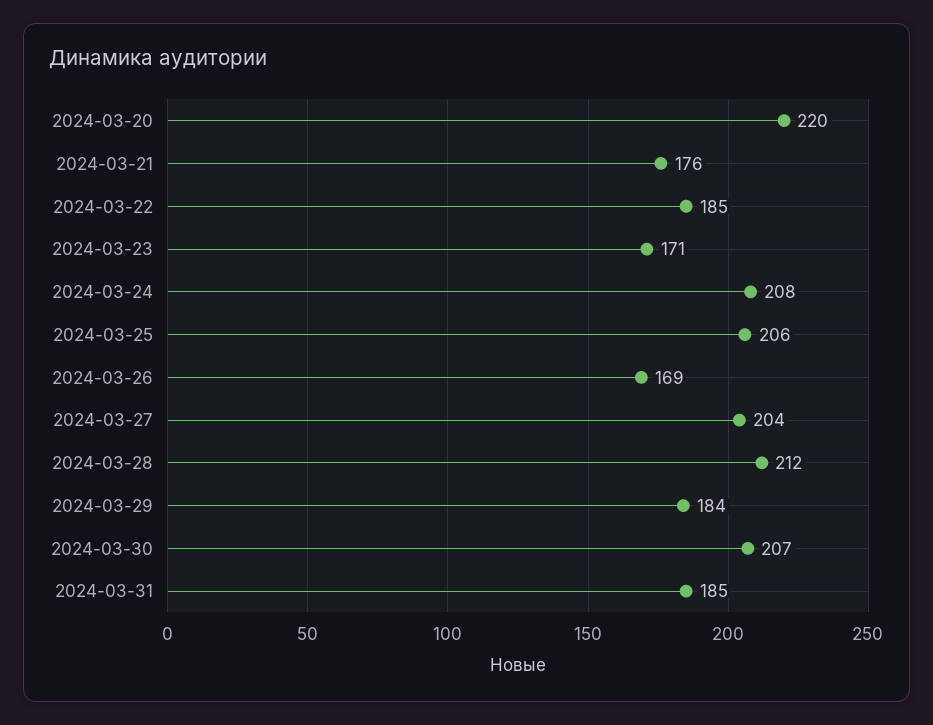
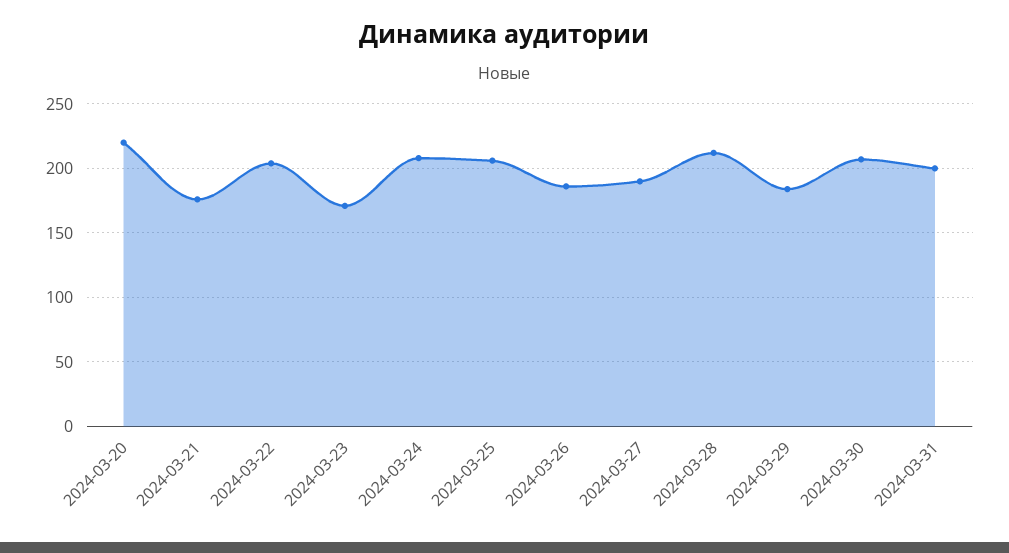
2024-03-22: 185 -> 205
2024-03-26: 169 -> 185
2024-03-27: 204 -> 190
2024-03-31: 185 -> 200

